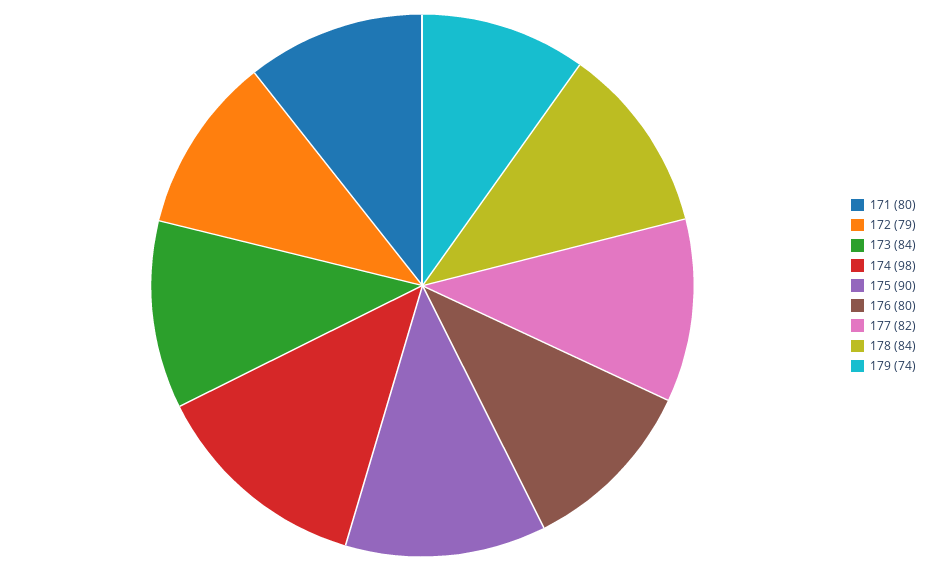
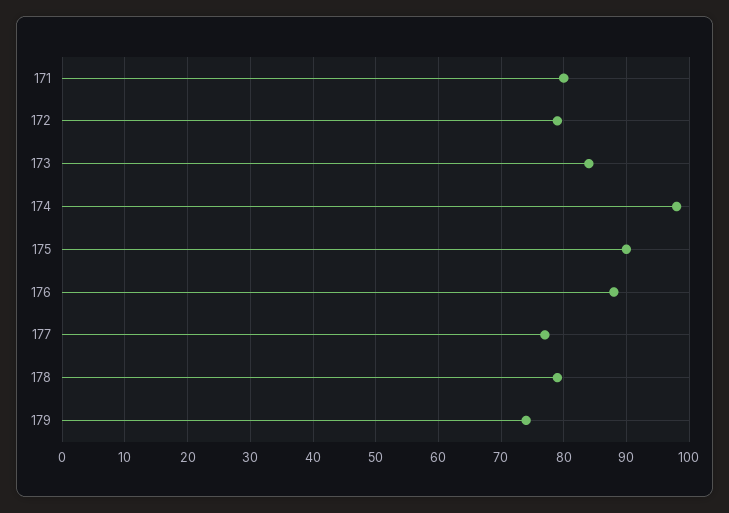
176: 80 -> 88
177: 82 -> 77
178: 84 -> 79

